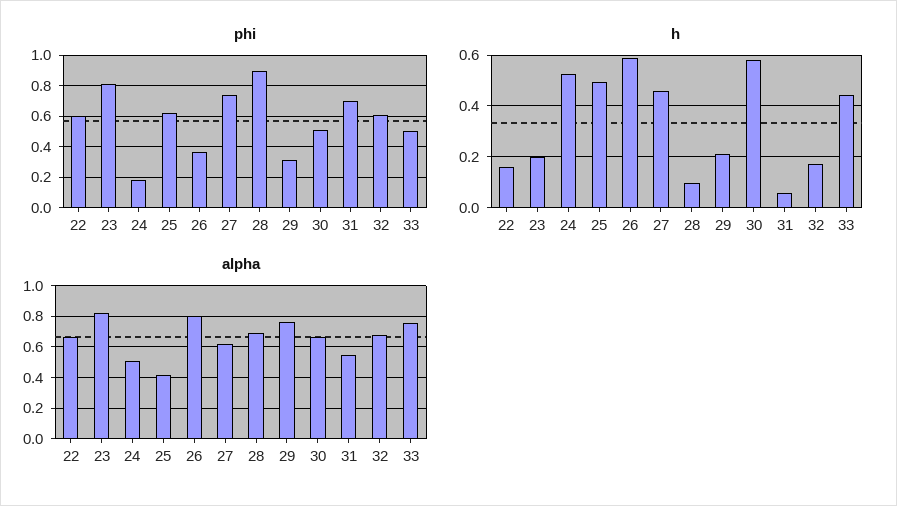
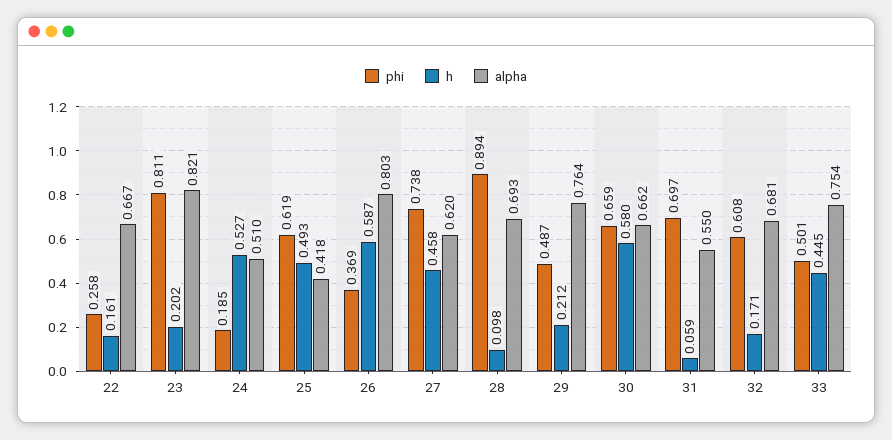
phi, 22: 0.6 -> 0.258
phi, 29: 0.3 -> 0.487
phi, 30: 0.5 -> 0.659

